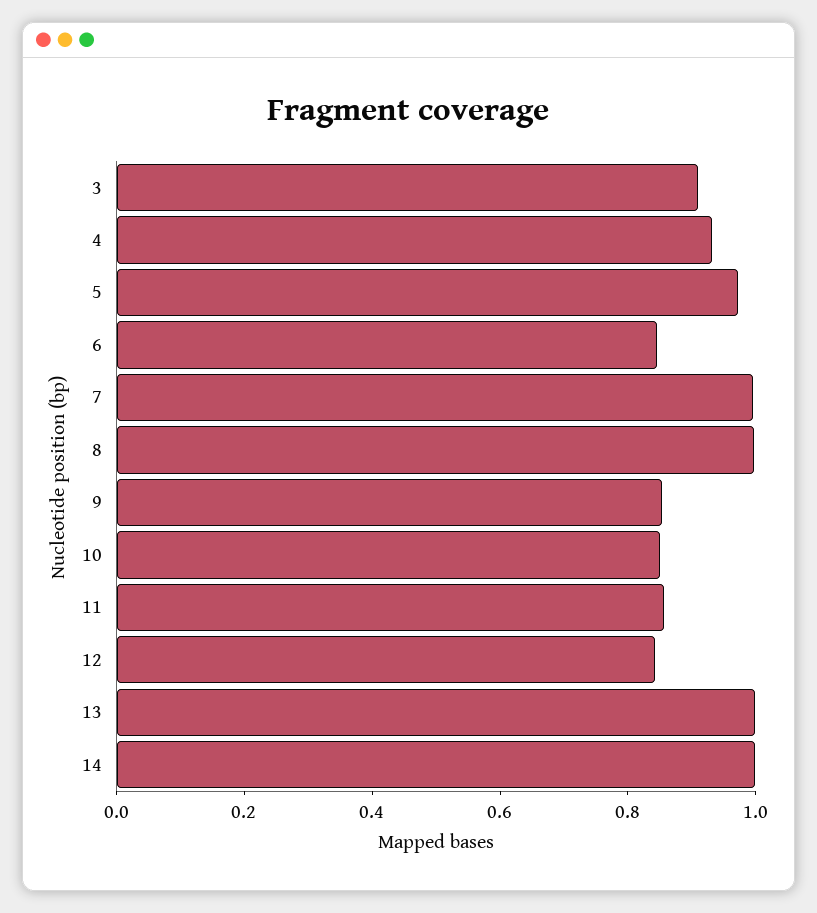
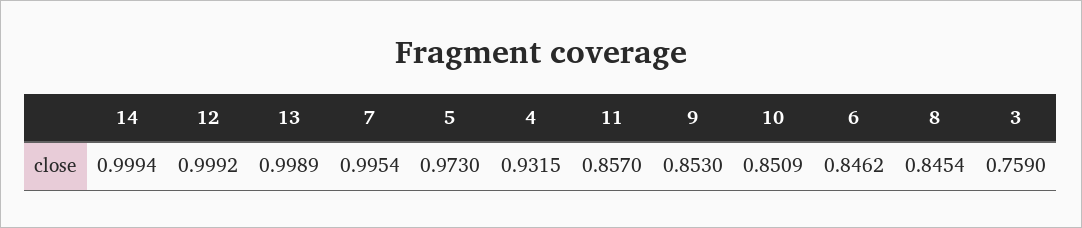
3: 0.9 -> 0.759
8: 1 -> 0.8454
12: 0.85 -> 0.9992

